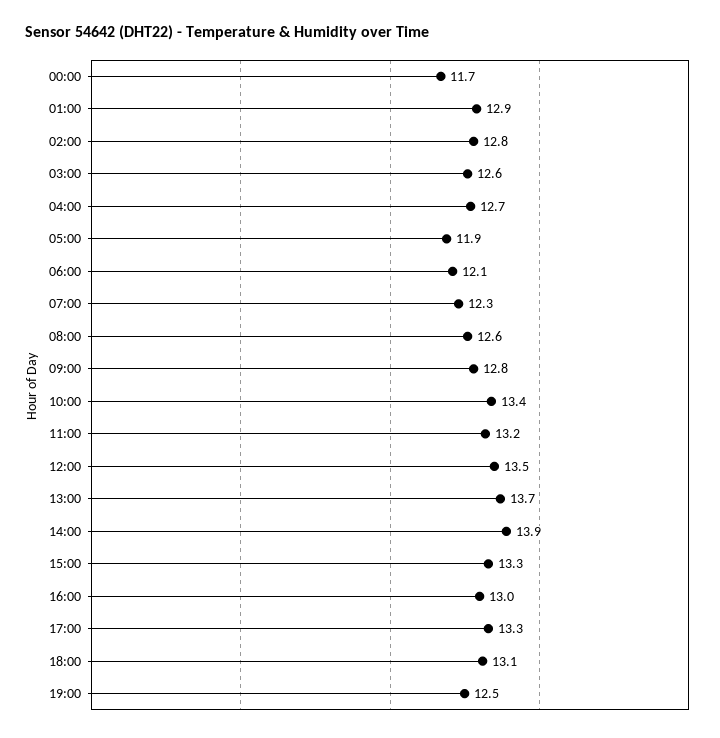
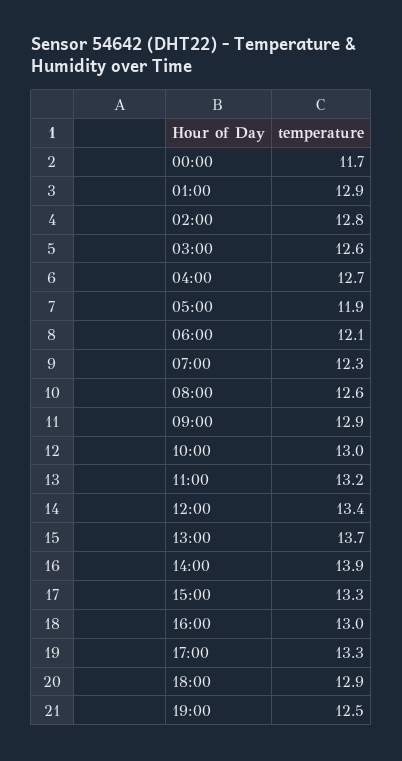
09:00: 12.8 -> 12.9
10:00: 13.4 -> 13
12:00: 13.5 -> 13.4
18:00: 13.1 -> 12.9

